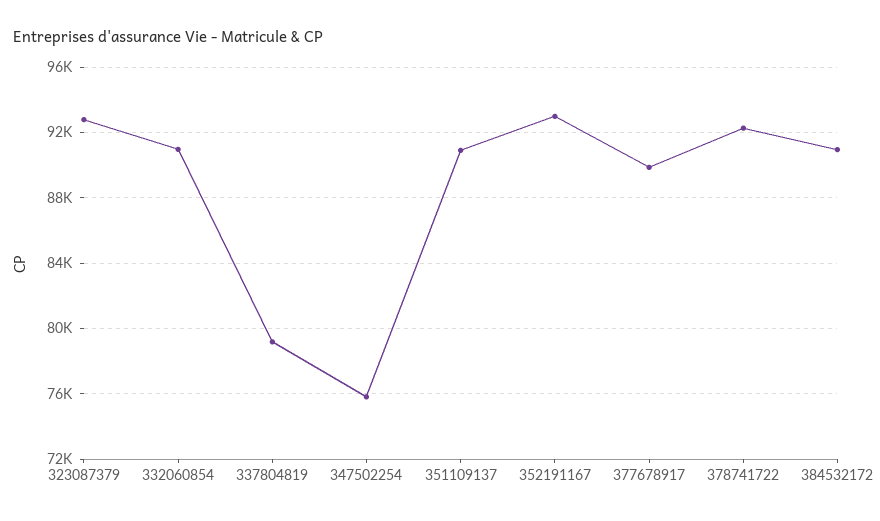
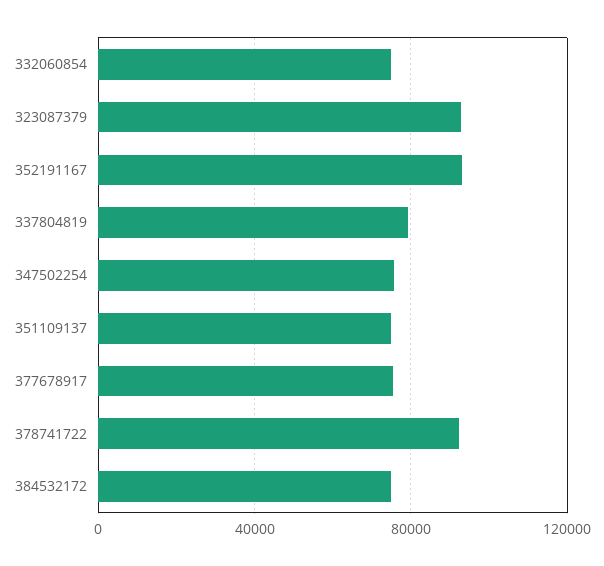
332060854: 91000 -> 75000
351109137: 91000 -> 75000
377678917: 90000 -> 75000
384532172: 91000 -> 75000

